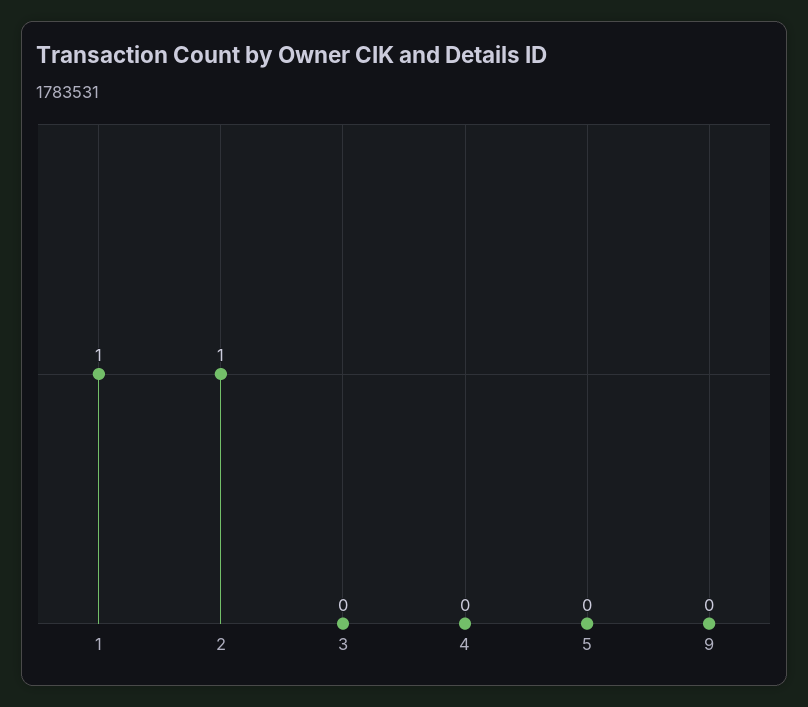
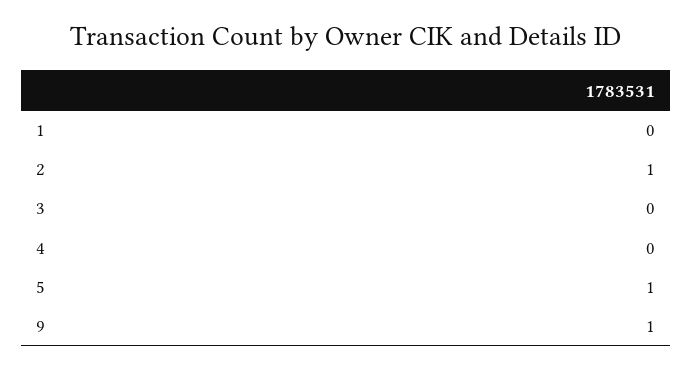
1: 1 -> 0
5: 0 -> 1
9: 0 -> 1

